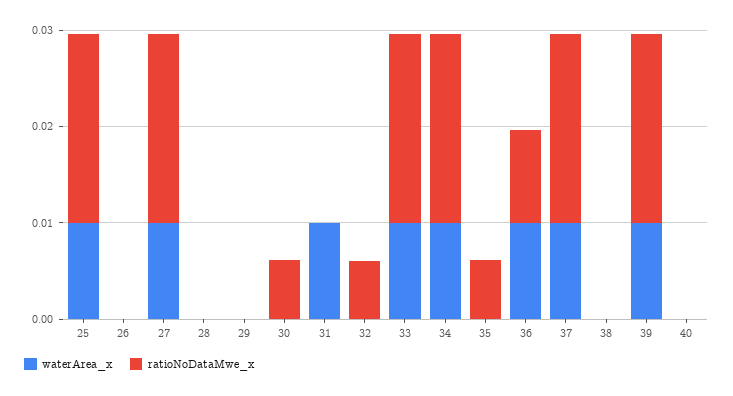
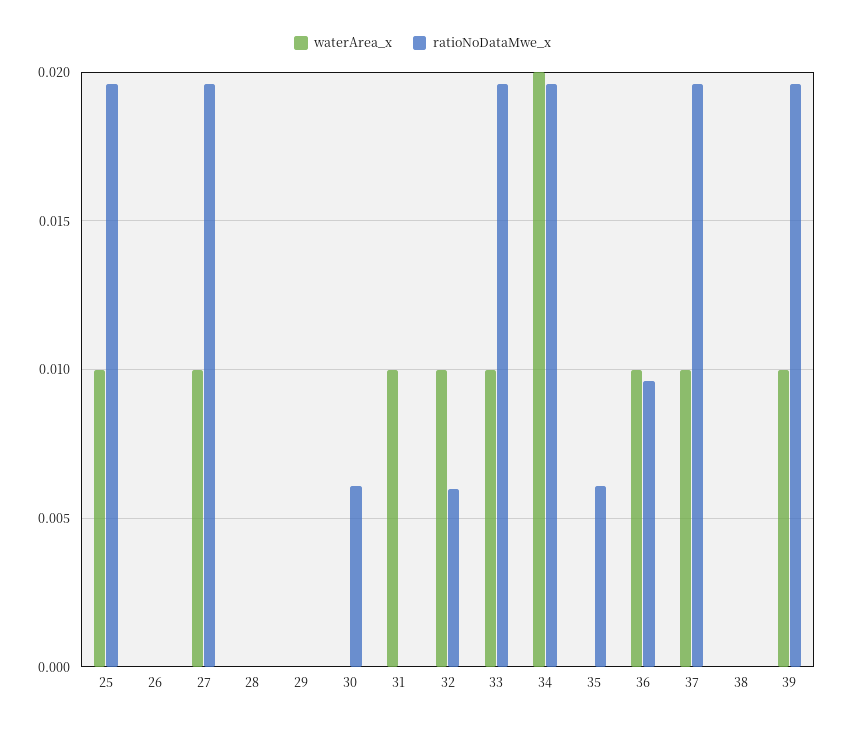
waterArea_x, 32: 0 -> 0.01
waterArea_x, 34: 0.01 -> 0.02
waterArea_x, 40: 0 -> none
ratioNoDataMwe_x, 40: 0 -> none

